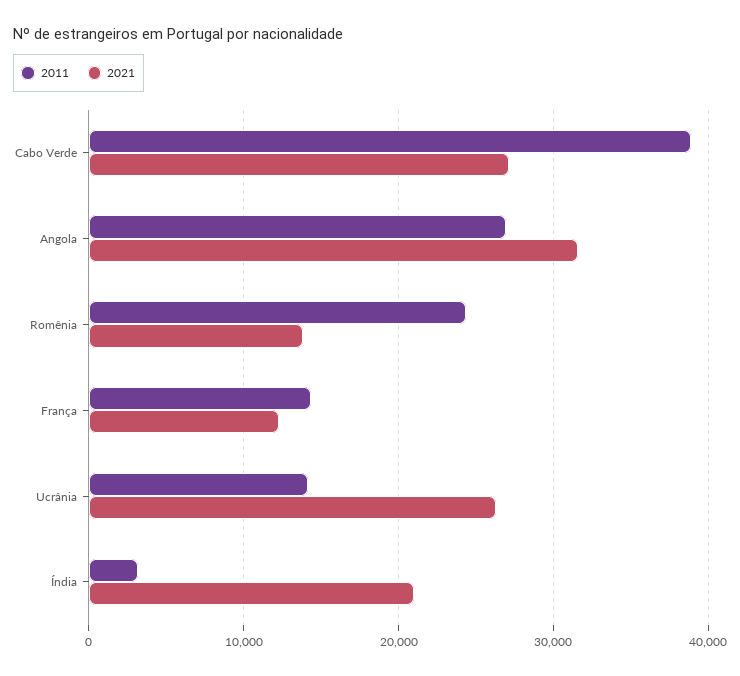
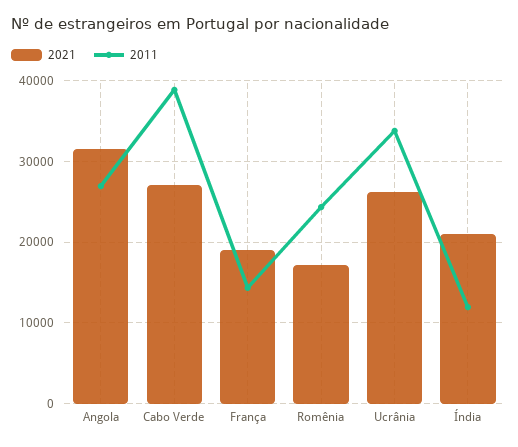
2021, Romênia: 14000 -> 17000
2021, França: 12000 -> 19000
2011, Ucrânia: 14000 -> 34000
2011, Índia: 3000 -> 12000

